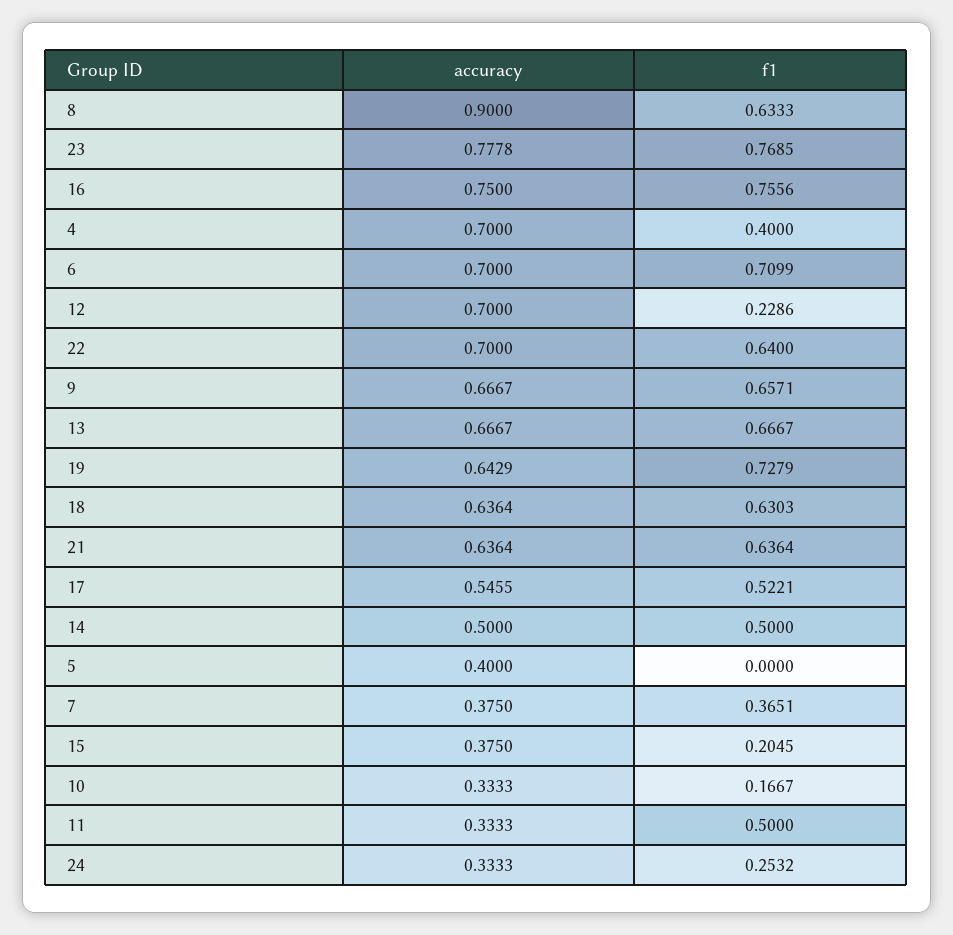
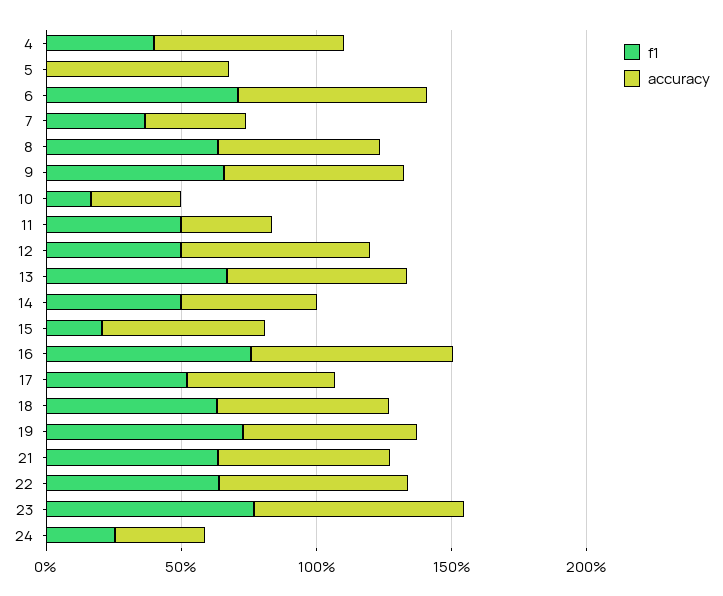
accuracy, 8: 0.9 -> 0.6
f1, 12: 0.2286 -> 0.5
accuracy, 5: 0.4 -> 0.7
accuracy, 15: 0.375 -> 0.6

